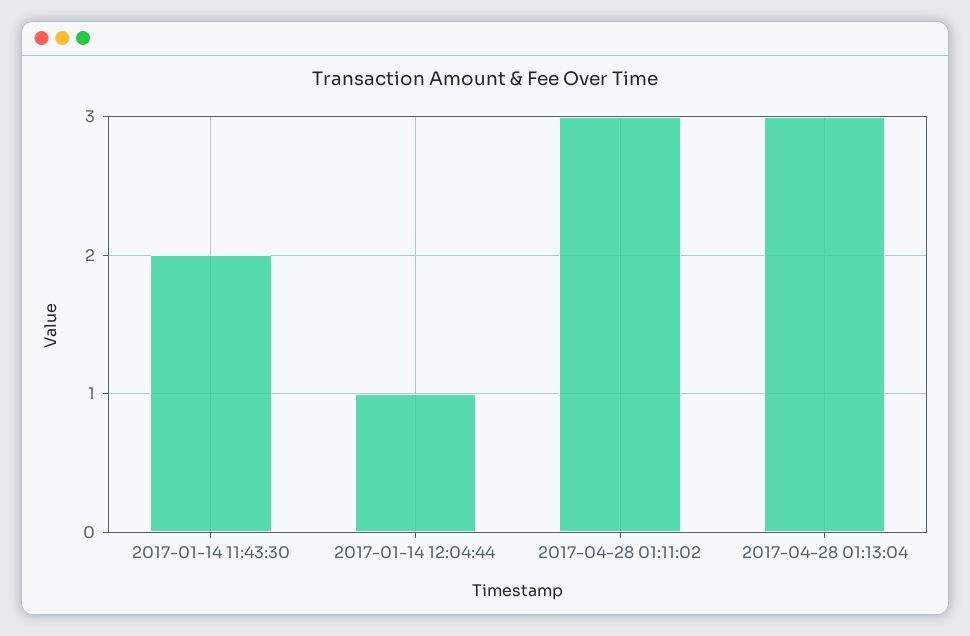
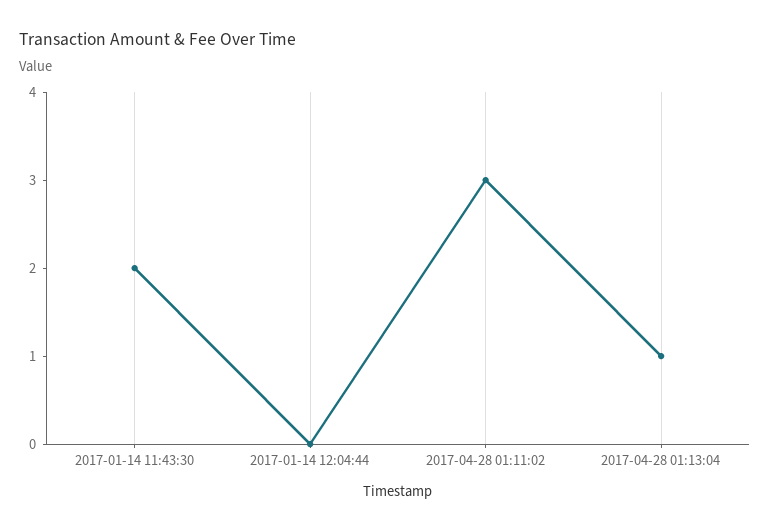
2017-01-14 12:04:44: 1 -> 0
2017-04-28 01:13:04: 3 -> 1

